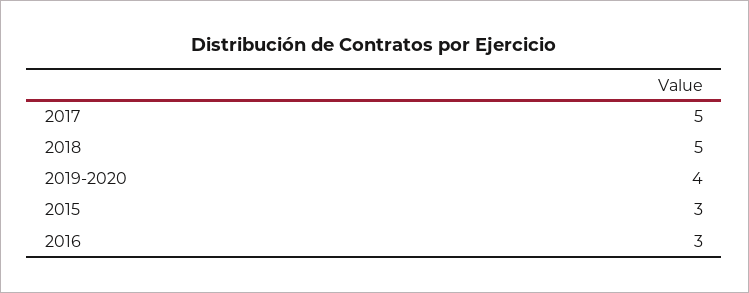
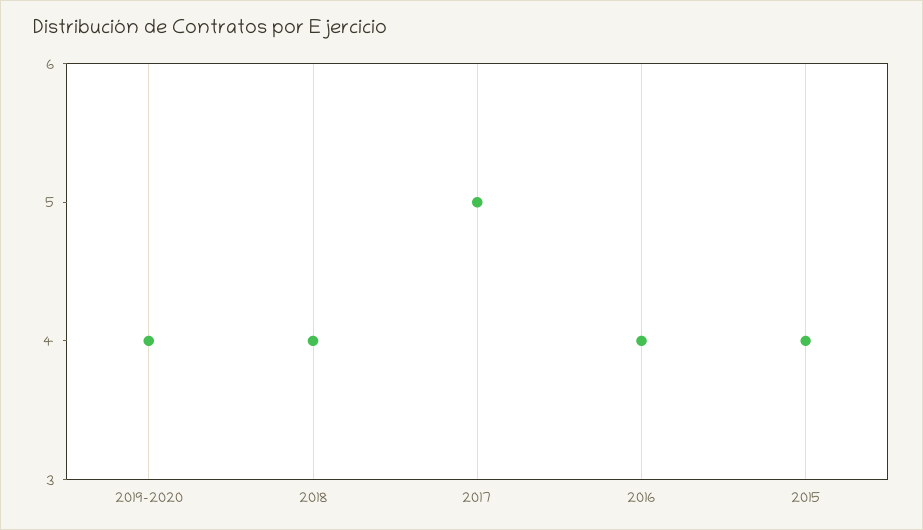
2018: 5 -> 4
2015: 3 -> 4
2016: 3 -> 4

